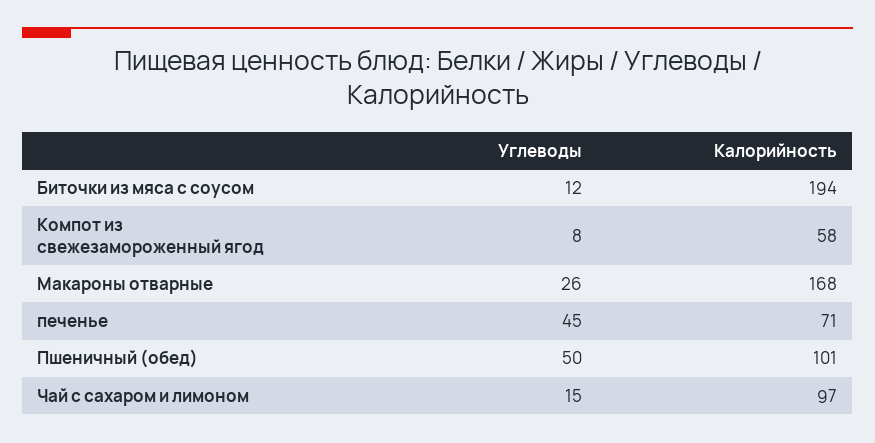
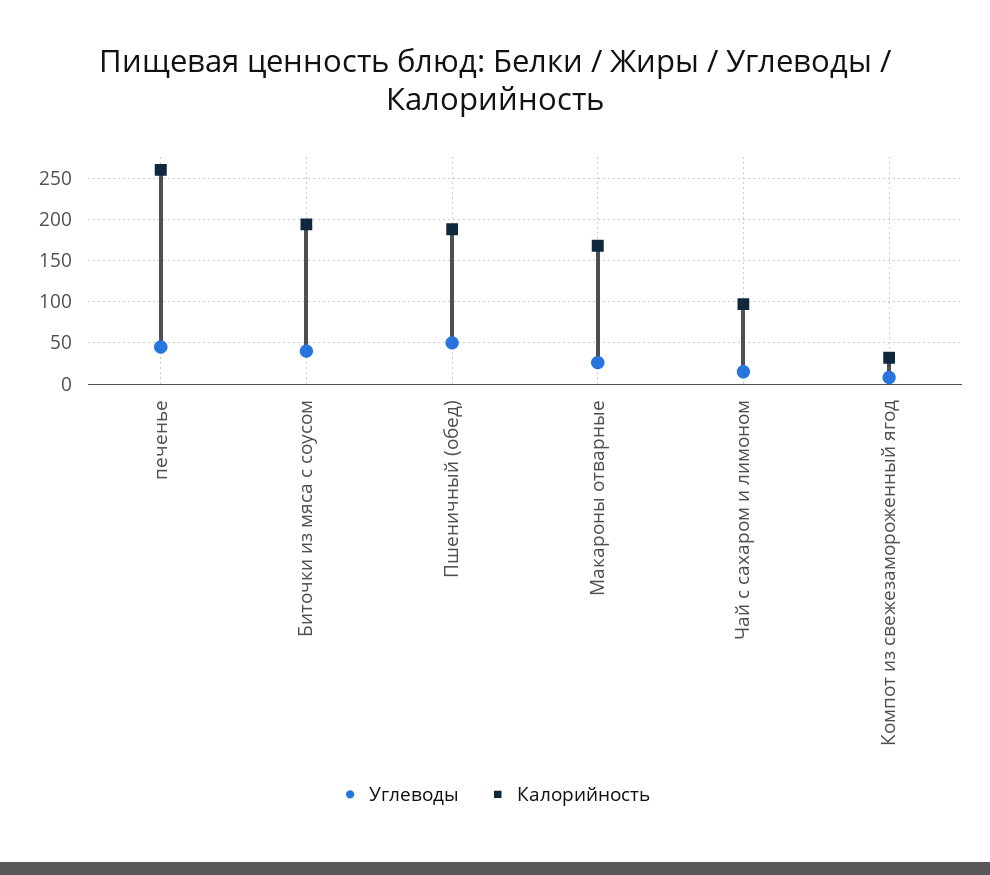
Углеводы, Биточки из мяса с соусом: 12 -> 40
Калорийность, Компот из свежезамороженный ягод: 58 -> 30
Калорийность, печенье: 71 -> 260
Калорийность, Пшеничный (обед): 101 -> 190

